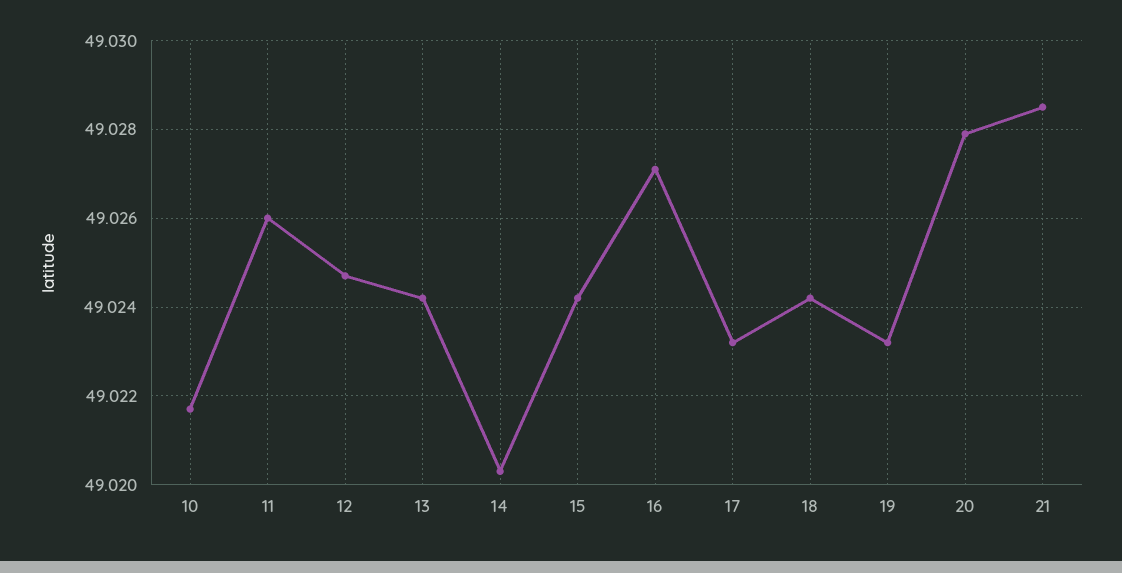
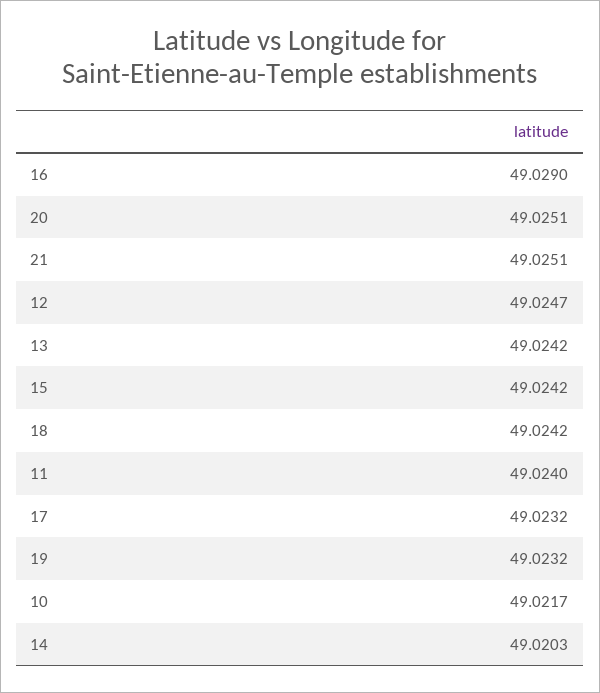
11: 49.026 -> 49.024
16: 49.027 -> 49.029
20: 49.028 -> 49.0251
21: 49.0285 -> 49.0251

